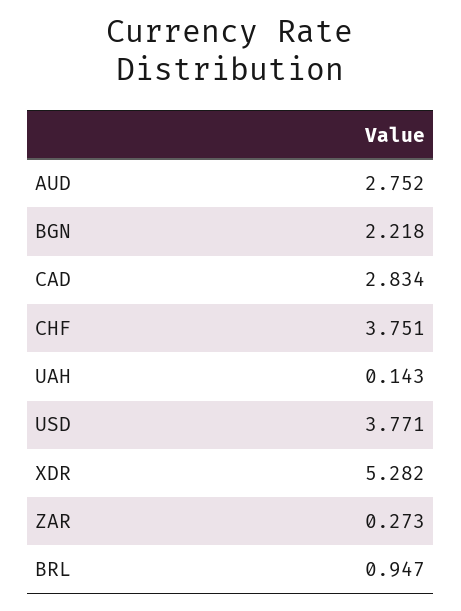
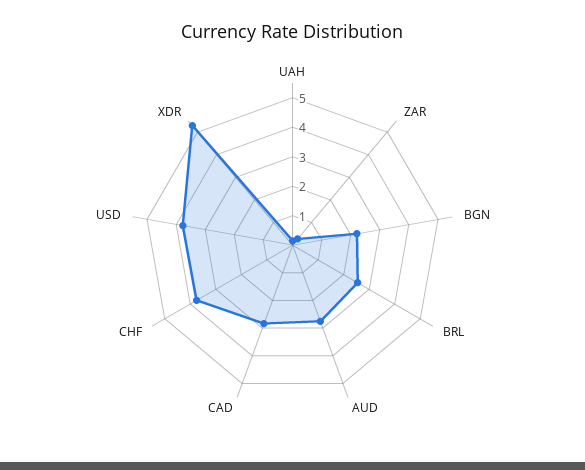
BRL: 0.947 -> 2.5

